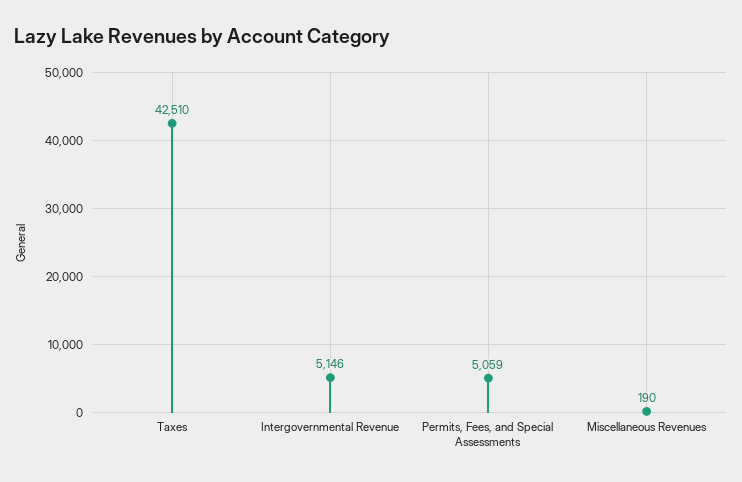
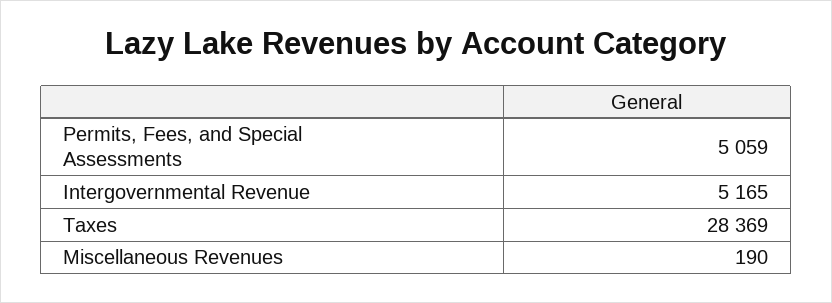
Taxes: 42510 -> 28369
Intergovernmental Revenue: 5146 -> 5165

